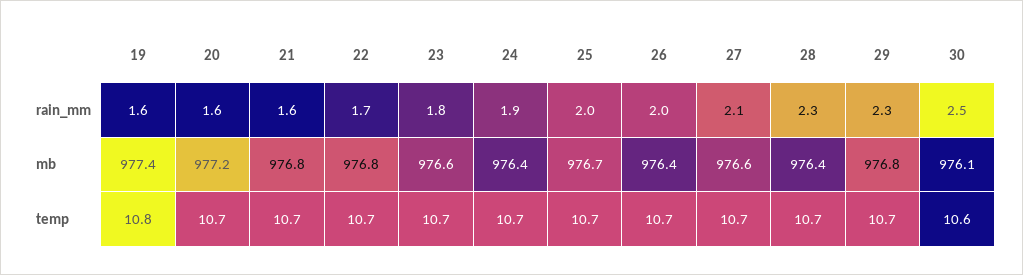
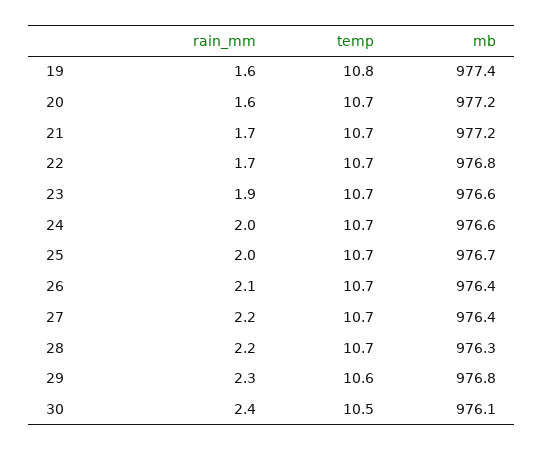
21, rain_mm: 1.6 -> 1.7
23, rain_mm: 1.8 -> 1.9
24, rain_mm: 1.9 -> 2
26, rain_mm: 2 -> 2.1
27, rain_mm: 2.1 -> 2.2
28, rain_mm: 2.3 -> 2.2
30, rain_mm: 2.5 -> 2.4
21, mb: 976.8 -> 977.2
24, mb: 976.4 -> 976.6
27, mb: 976.6 -> 976.4
28, mb: 976.4 -> 976.3
29, temp: 10.7 -> 10.6
30, temp: 10.6 -> 10.5

